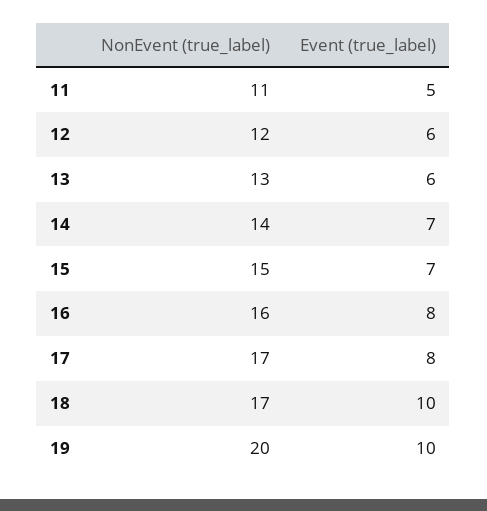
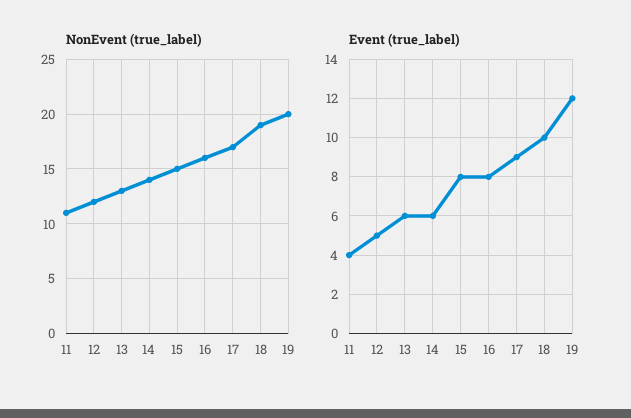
Event (true_label), 11: 5 -> 4
Event (true_label), 12: 6 -> 5
Event (true_label), 14: 7 -> 6
Event (true_label), 15: 7 -> 8
Event (true_label), 17: 8 -> 9
NonEvent (true_label), 18: 17 -> 19
Event (true_label), 19: 10 -> 12

